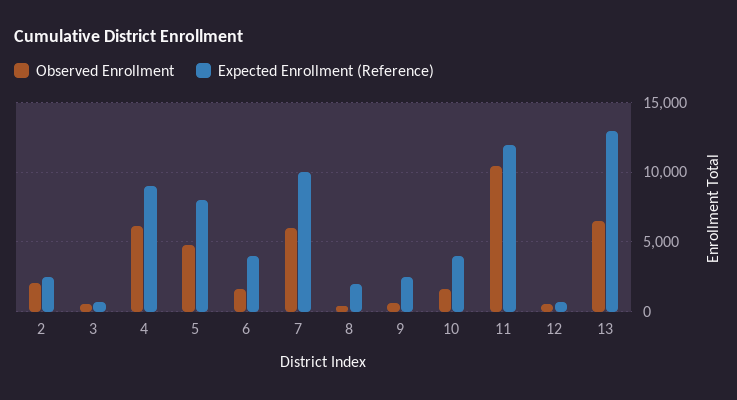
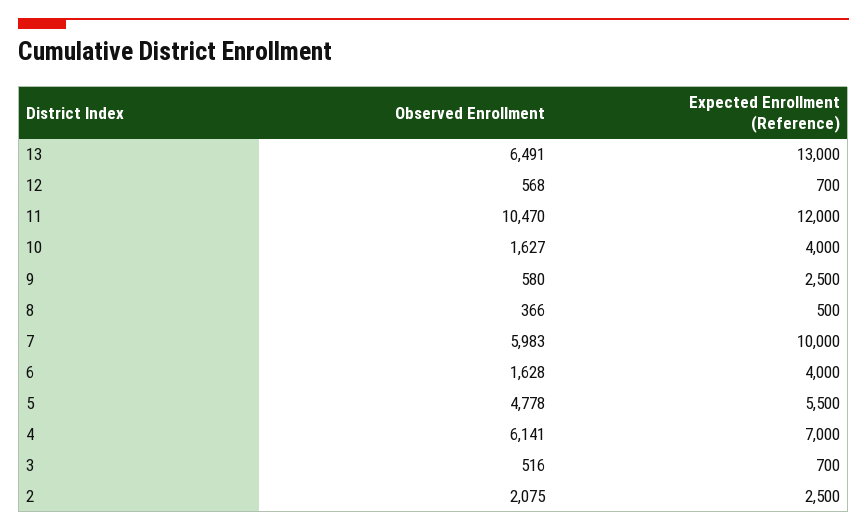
Expected Enrollment (Reference), 4: 9000 -> 7000
Expected Enrollment (Reference), 5: 8000 -> 5500
Expected Enrollment (Reference), 8: 2000 -> 500

